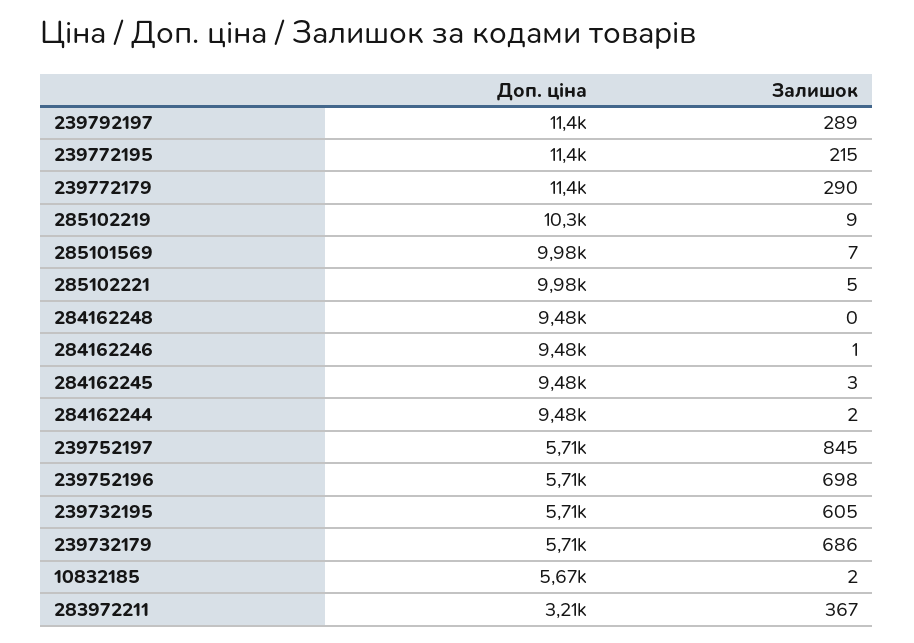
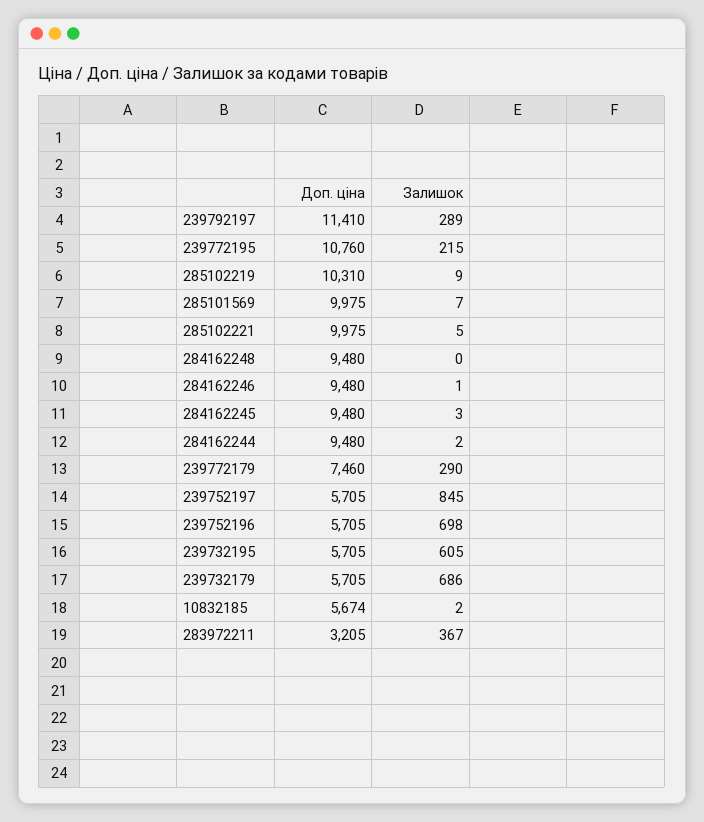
Доп. ціна, 239772195: 11400 -> 10760
Доп. ціна, 239772179: 11400 -> 7460

